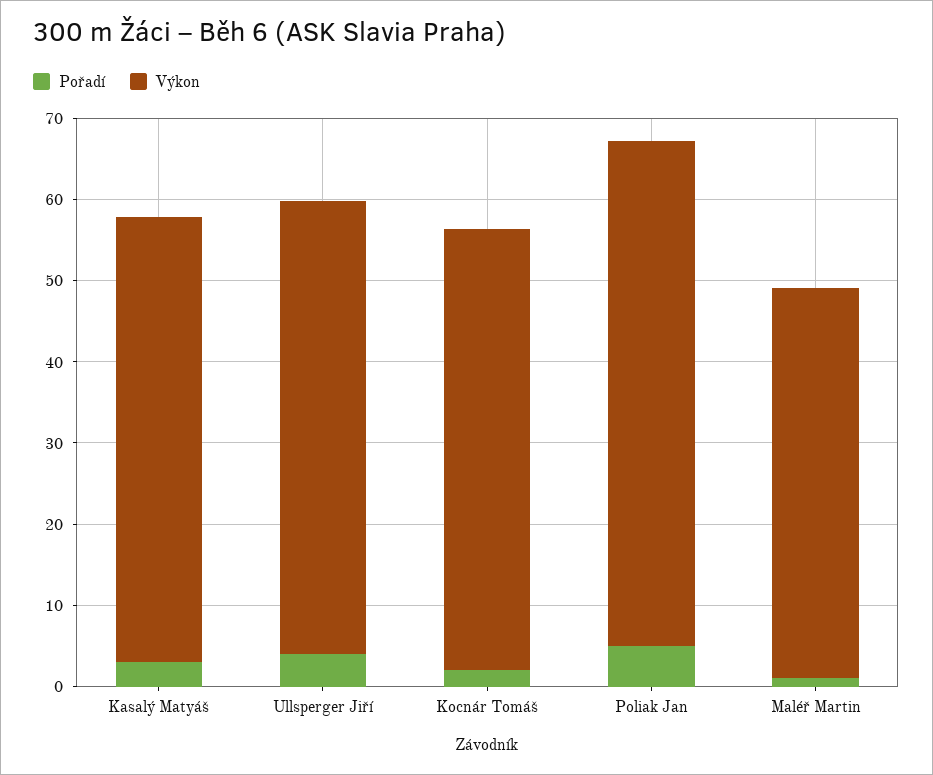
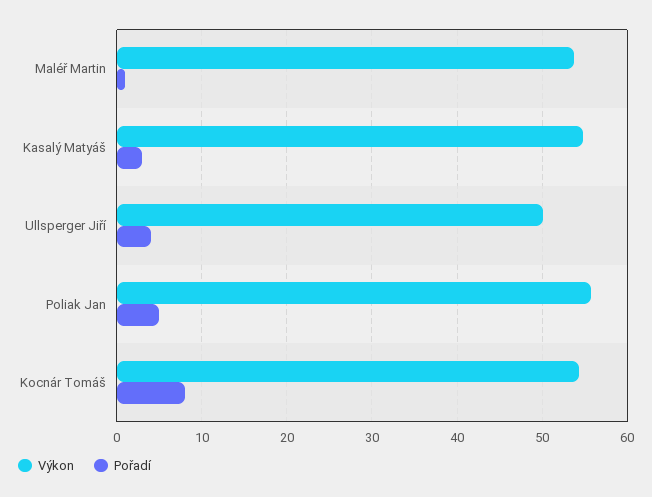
Výkon, Ullsperger Jiří: 56 -> 50
Pořadí, Kocnár Tomáš: 2 -> 8
Výkon, Poliak Jan: 62 -> 56
Výkon, Maléř Martin: 48 -> 54

